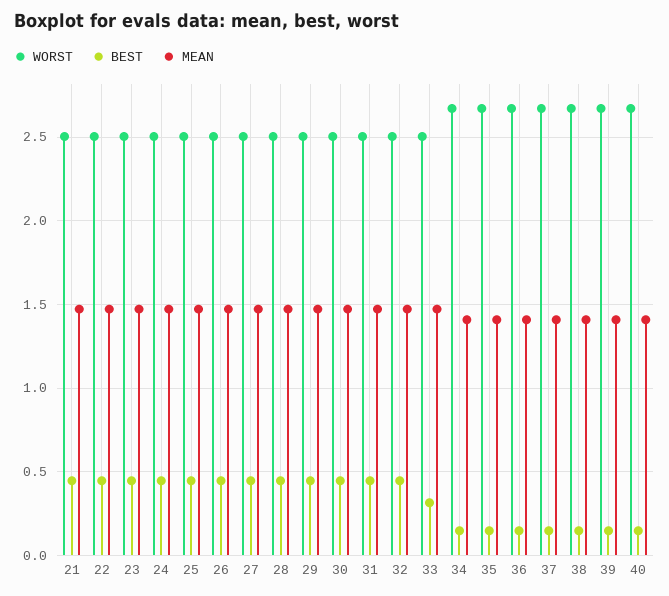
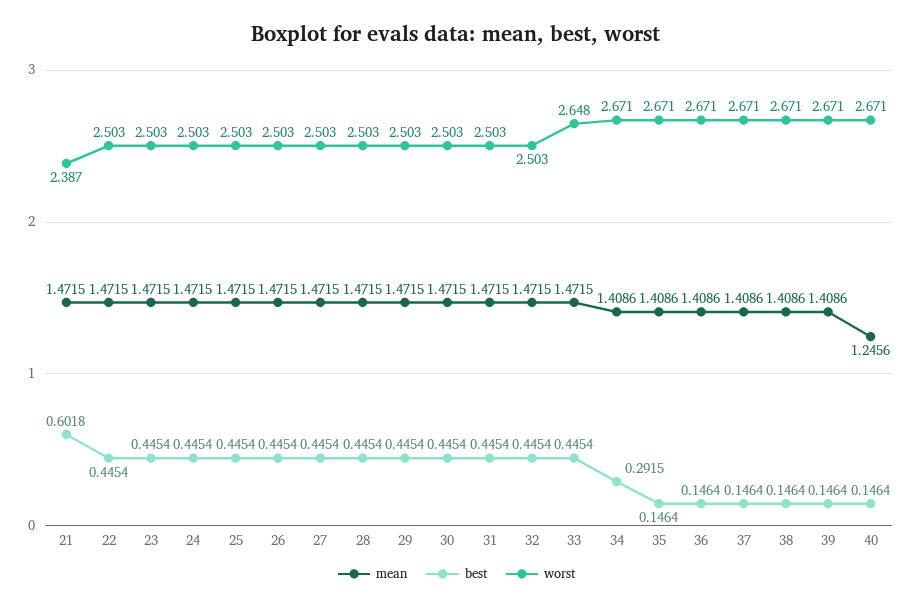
WORST, 21: 2.5 -> 2.387
BEST, 21: 0.45 -> 0.6018
WORST, 33: 2.5 -> 2.648
BEST, 33: 0.3 -> 0.4454
BEST, 34: 0.15 -> 0.2915
MEAN, 40: 1.4 -> 1.2456

